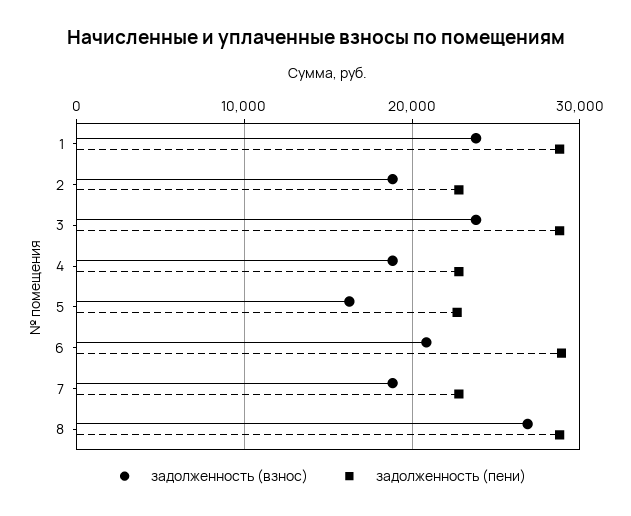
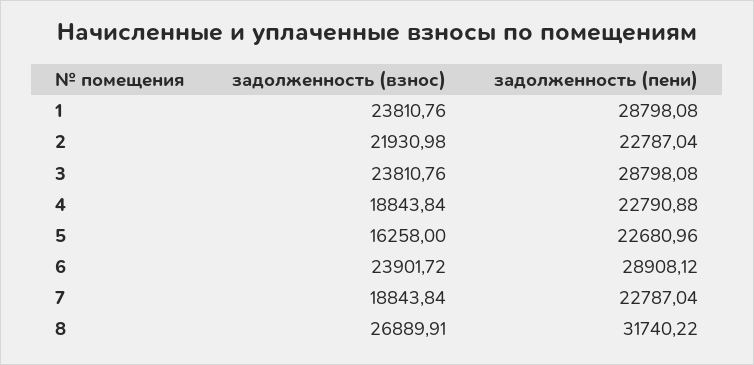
задолженность (взнос), 2: 19000 -> 21930.98
задолженность (взнос), 6: 21000 -> 23901.72
задолженность (пени), 8: 29000 -> 31740.22

